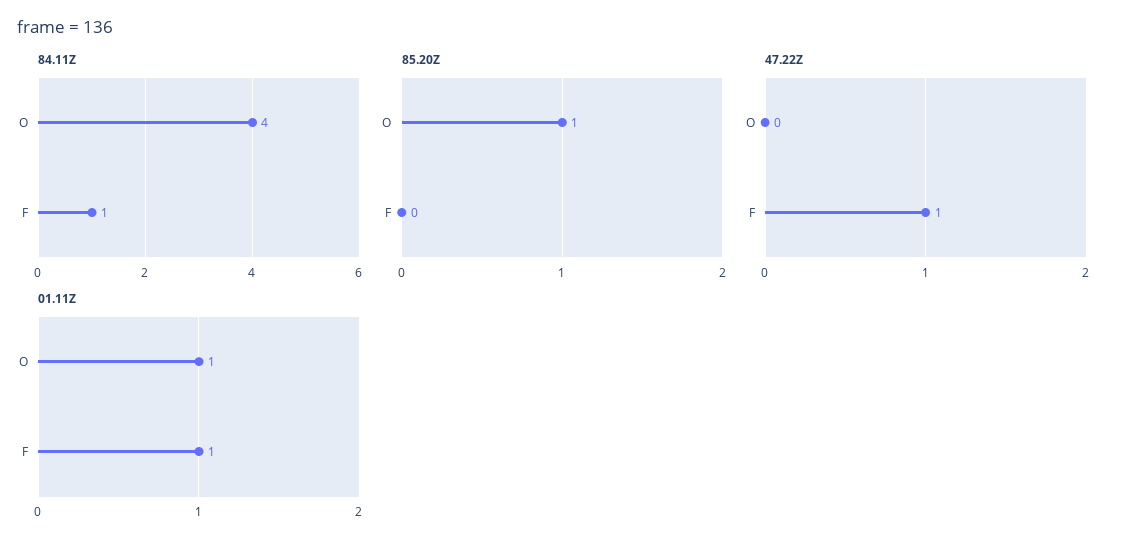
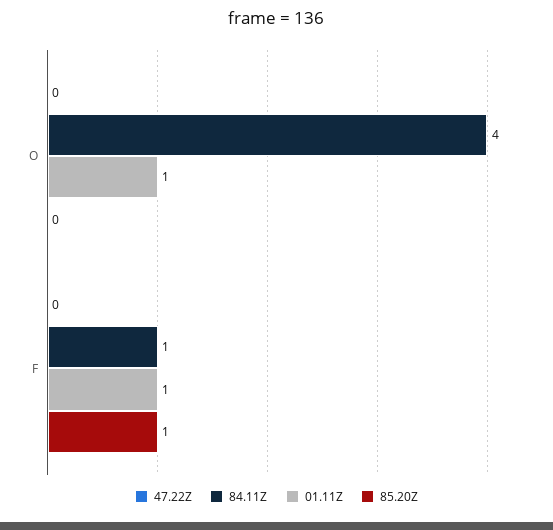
85.20Z, O: 1 -> 0
85.20Z, F: 0 -> 1
47.22Z, F: 1 -> 0

